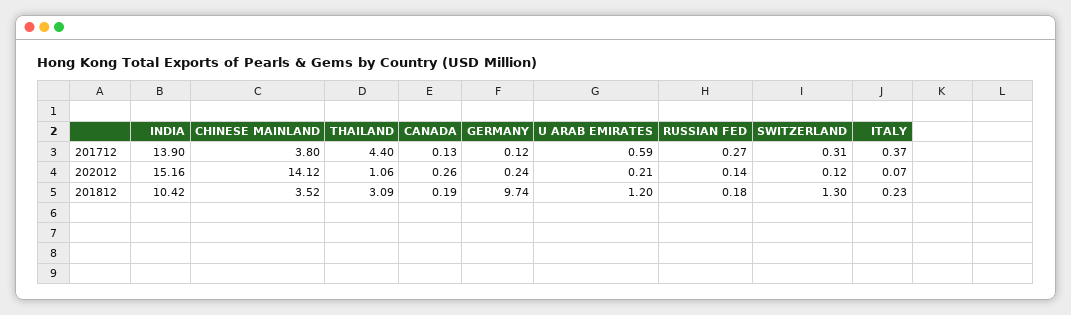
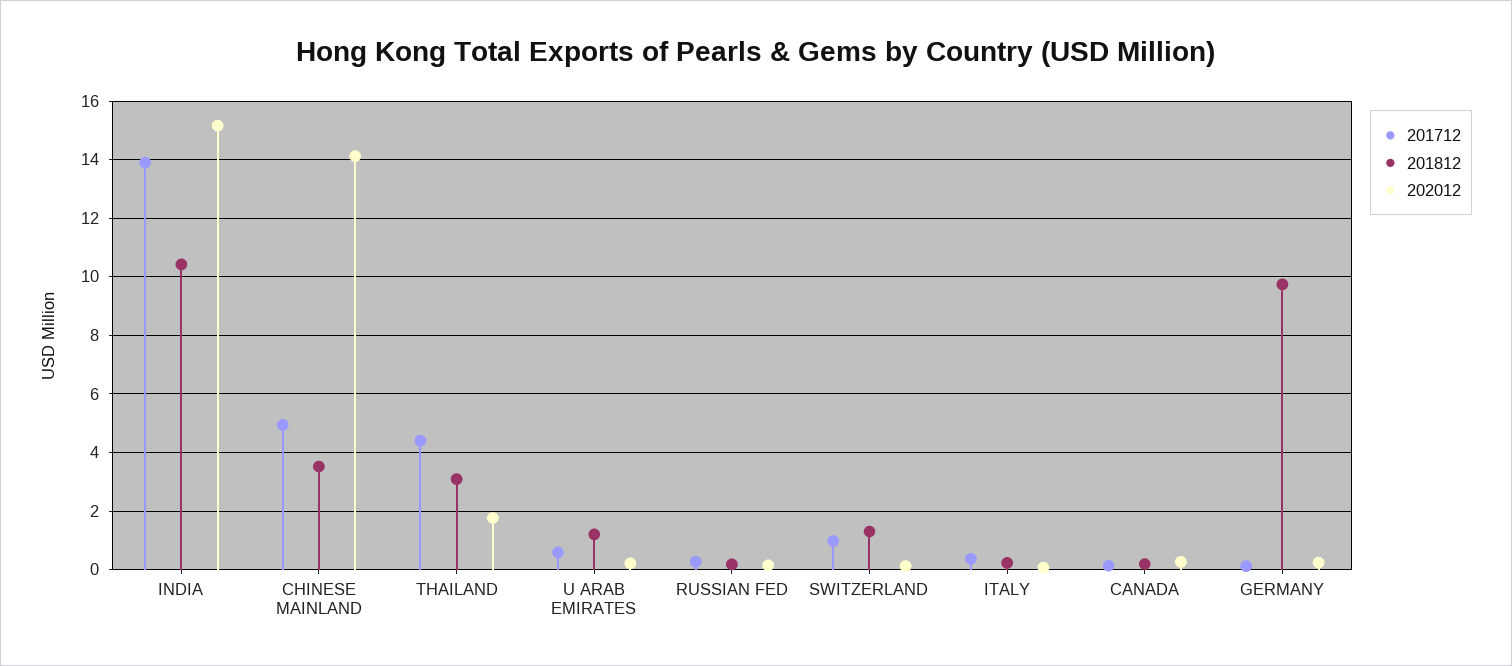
201712, CHINESE MAINLAND: 3.8 -> 5
201712, SWITZERLAND: 0.31 -> 1
202012, THAILAND: 1.06 -> 1.75

